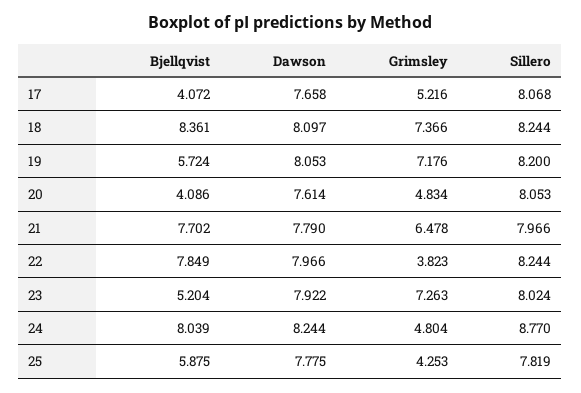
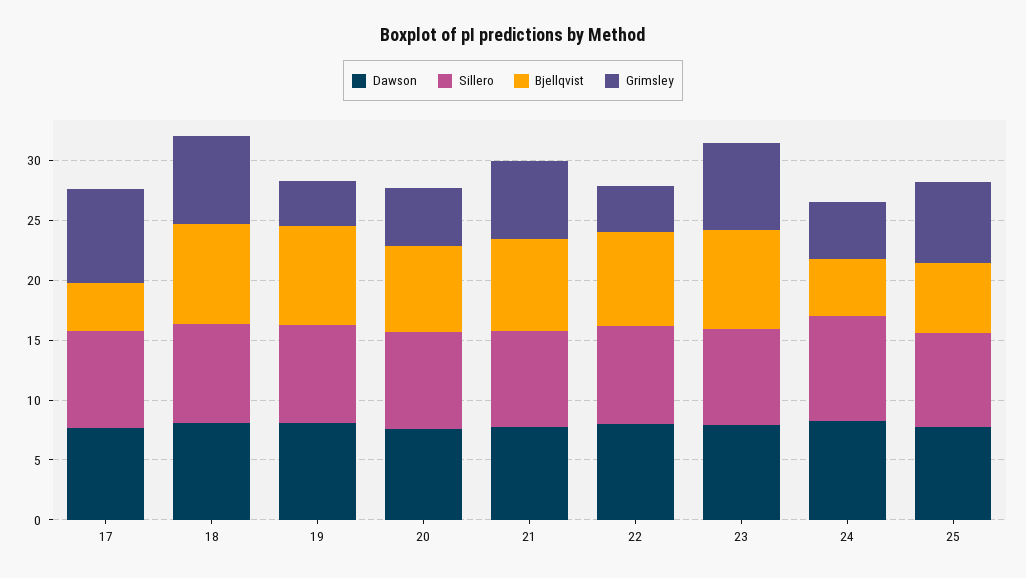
Grimsley, 17: 5.216 -> 8
Bjellqvist, 19: 5.724 -> 8
Grimsley, 19: 7.176 -> 4
Bjellqvist, 20: 4.086 -> 7
Bjellqvist, 23: 5.204 -> 8
Bjellqvist, 24: 8.039 -> 5
Grimsley, 25: 4.253 -> 7

